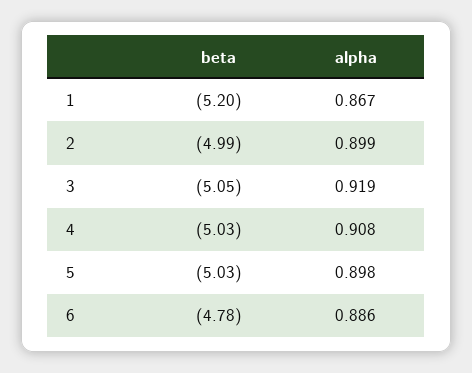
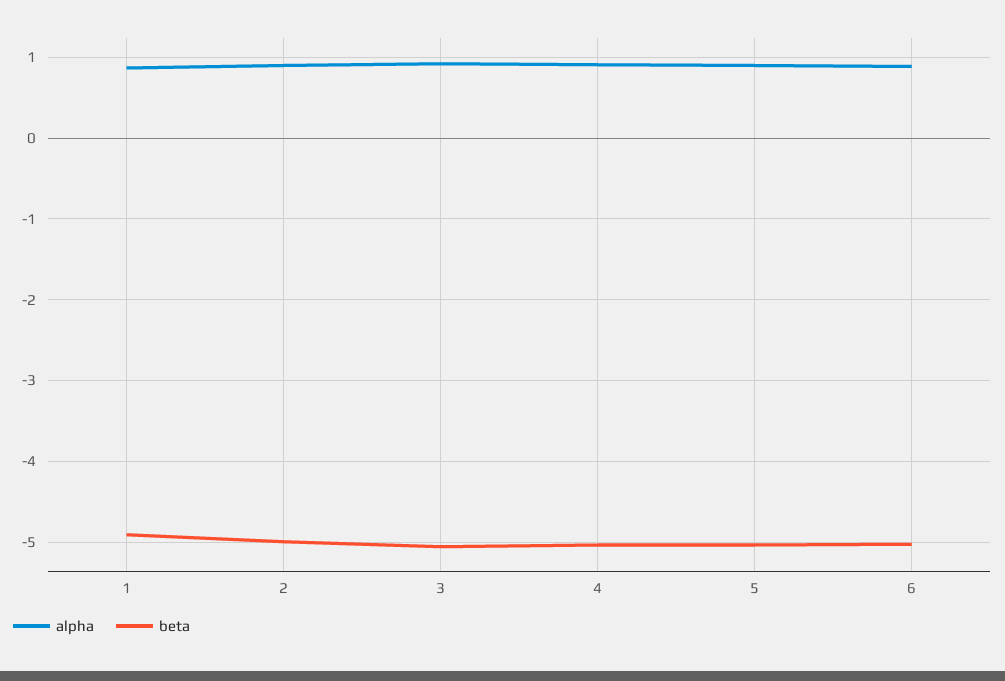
beta, 1: -5.2 -> -4.9
beta, 6: -4.78 -> -5

